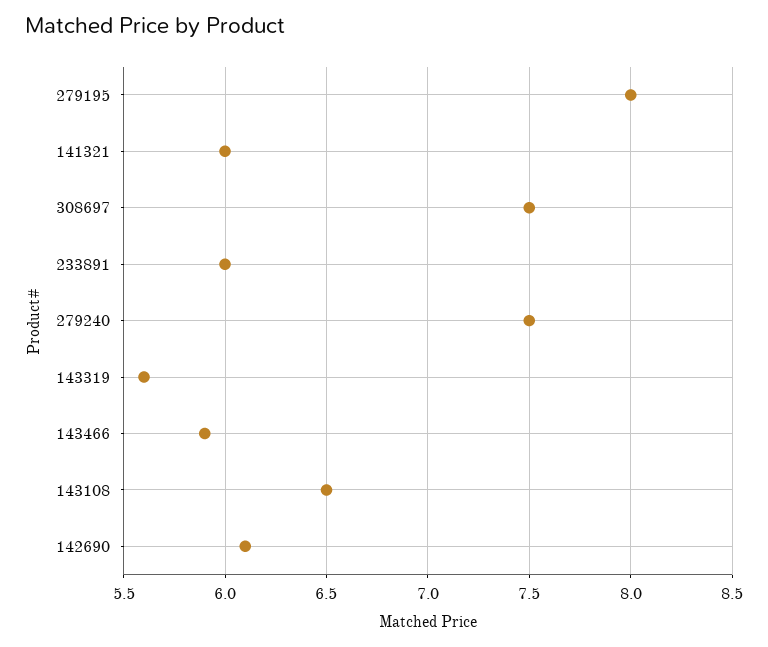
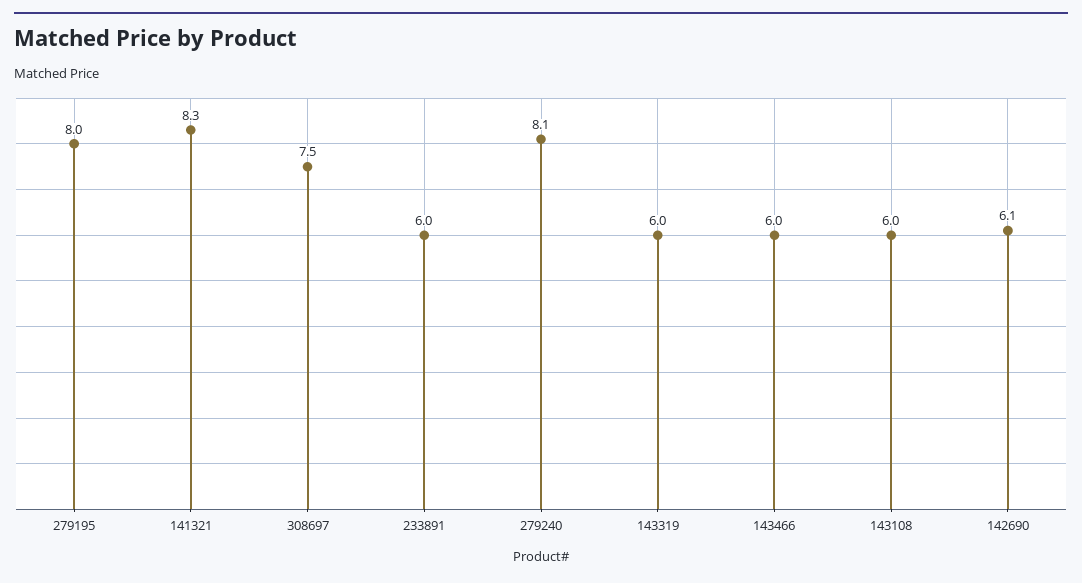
141321: 6 -> 8.3
279240: 7.5 -> 8.1
143319: 5.6 -> 6
143466: 5.9 -> 6
143108: 6.5 -> 6

